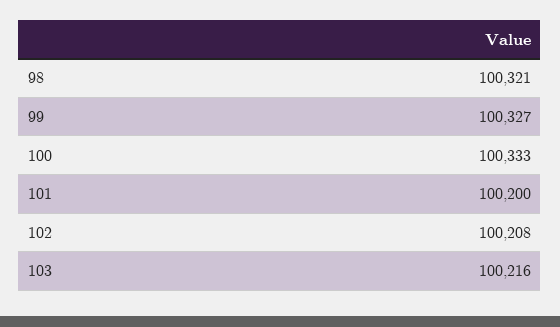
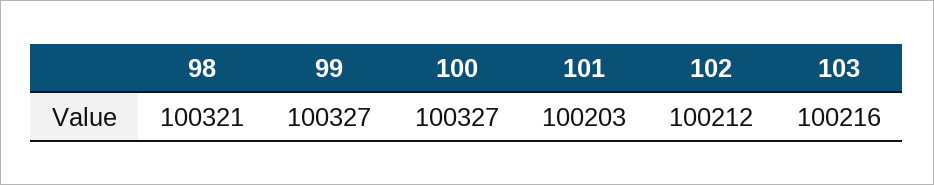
100: 100333 -> 100327
101: 100200 -> 100203
102: 100208 -> 100212

